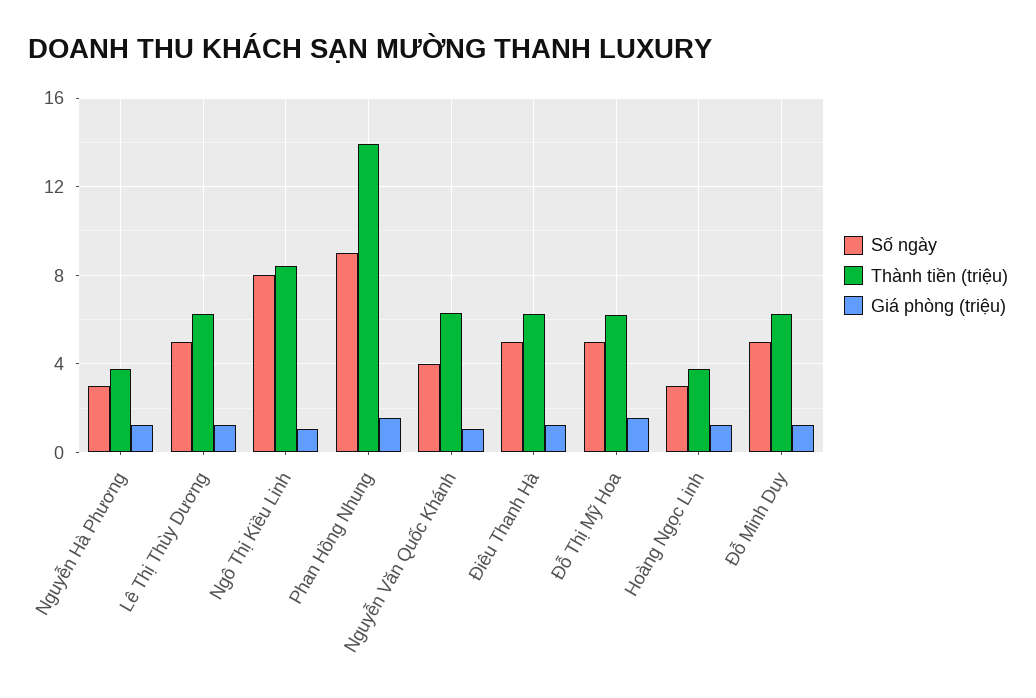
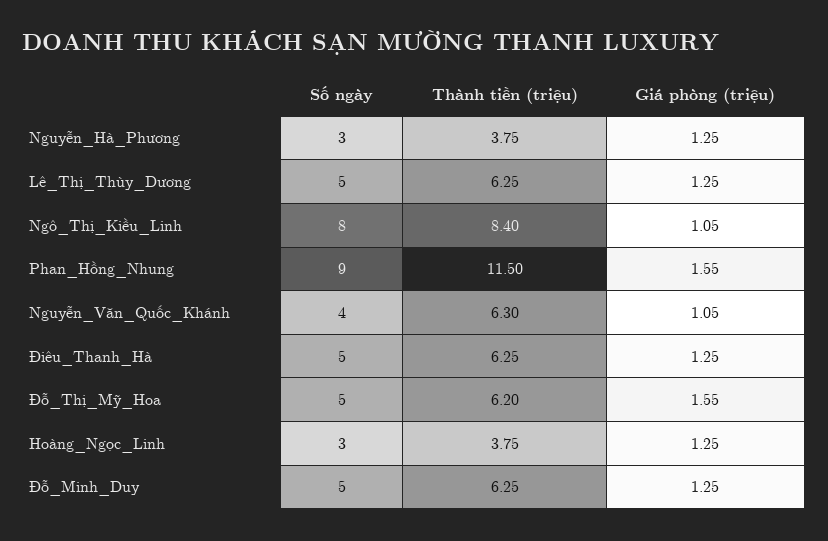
Thành tiền (triệu), Phan Hồng Nhung: 14 -> 11.5

